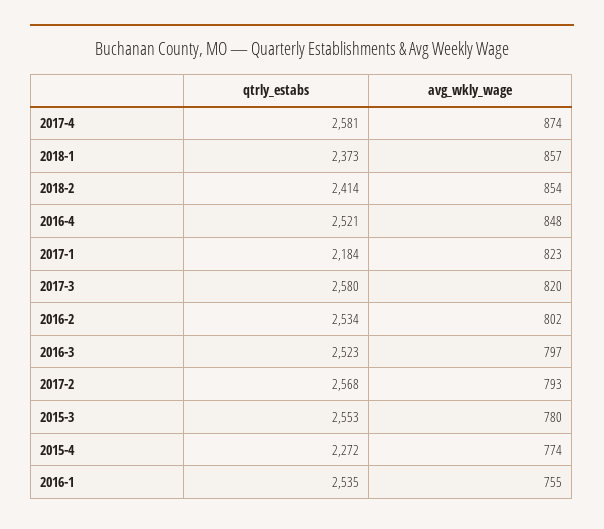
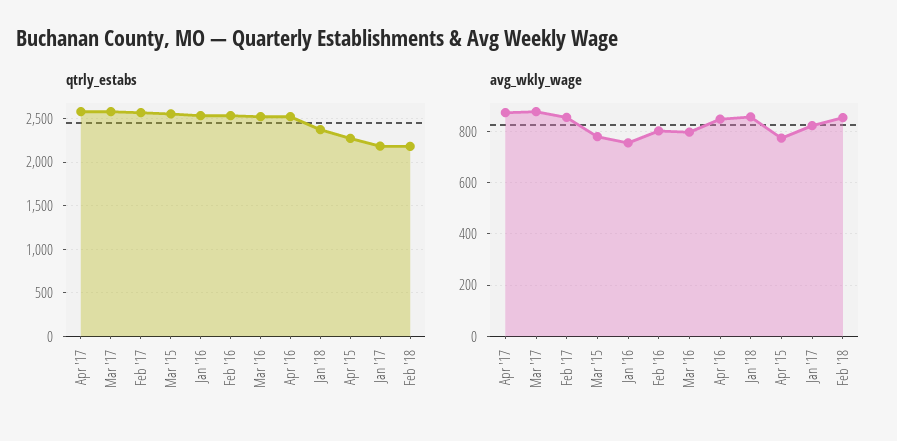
qtrly_estabs, 2018-2: 2414 -> 2200
avg_wkly_wage, 2017-3: 820 -> 875
avg_wkly_wage, 2017-2: 793 -> 850

